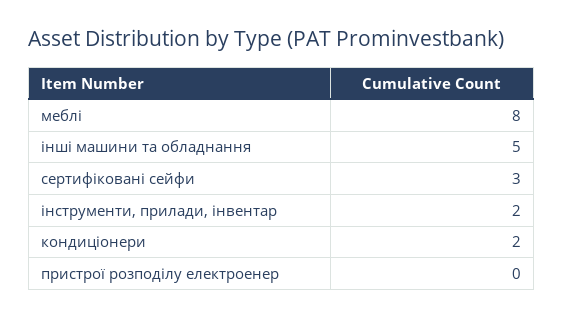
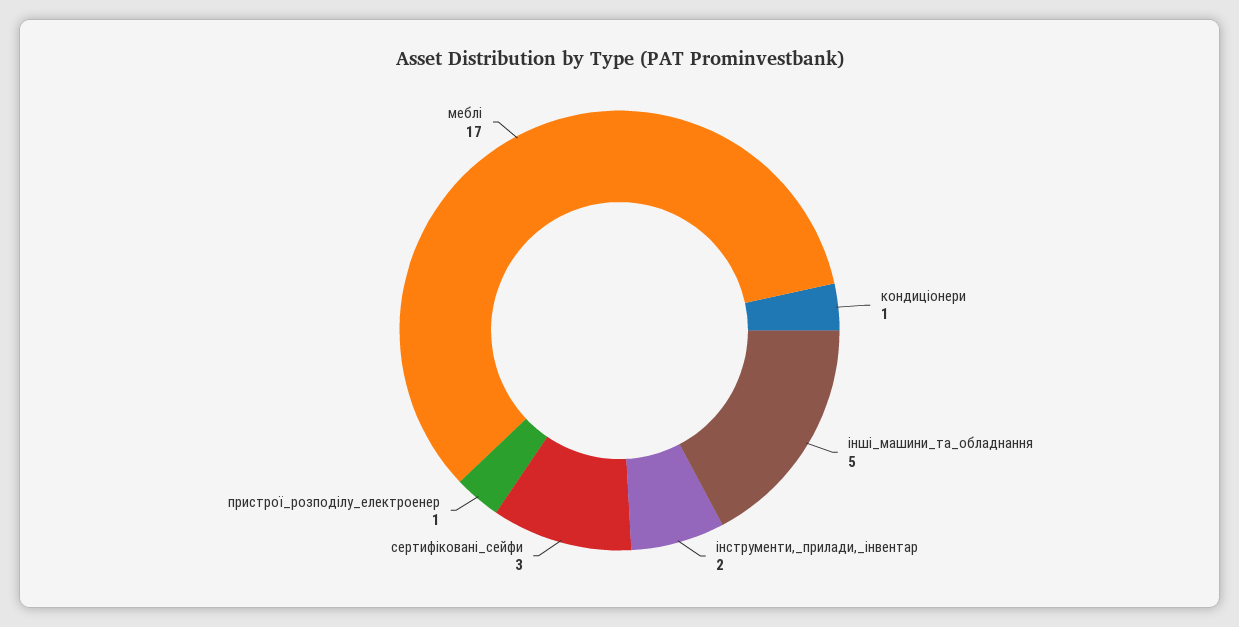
меблі: 8 -> 17
кондиціонери: 2 -> 1
пристрої розподілу електроенер: 0 -> 1

